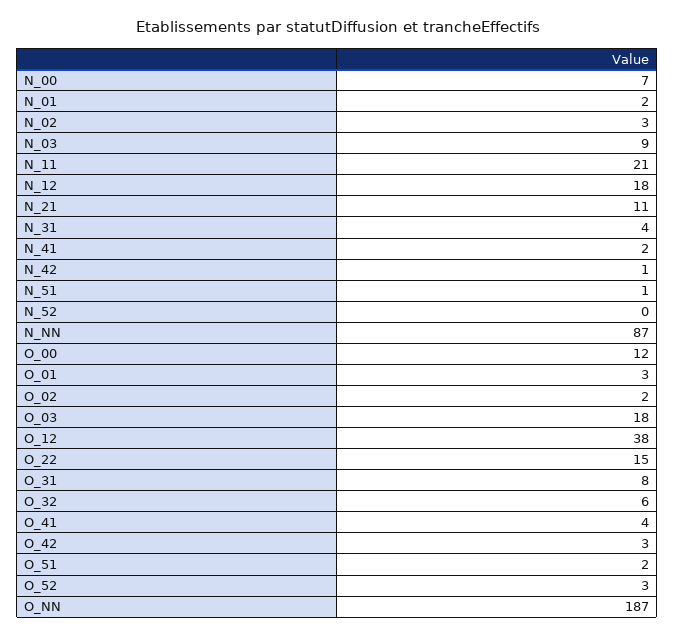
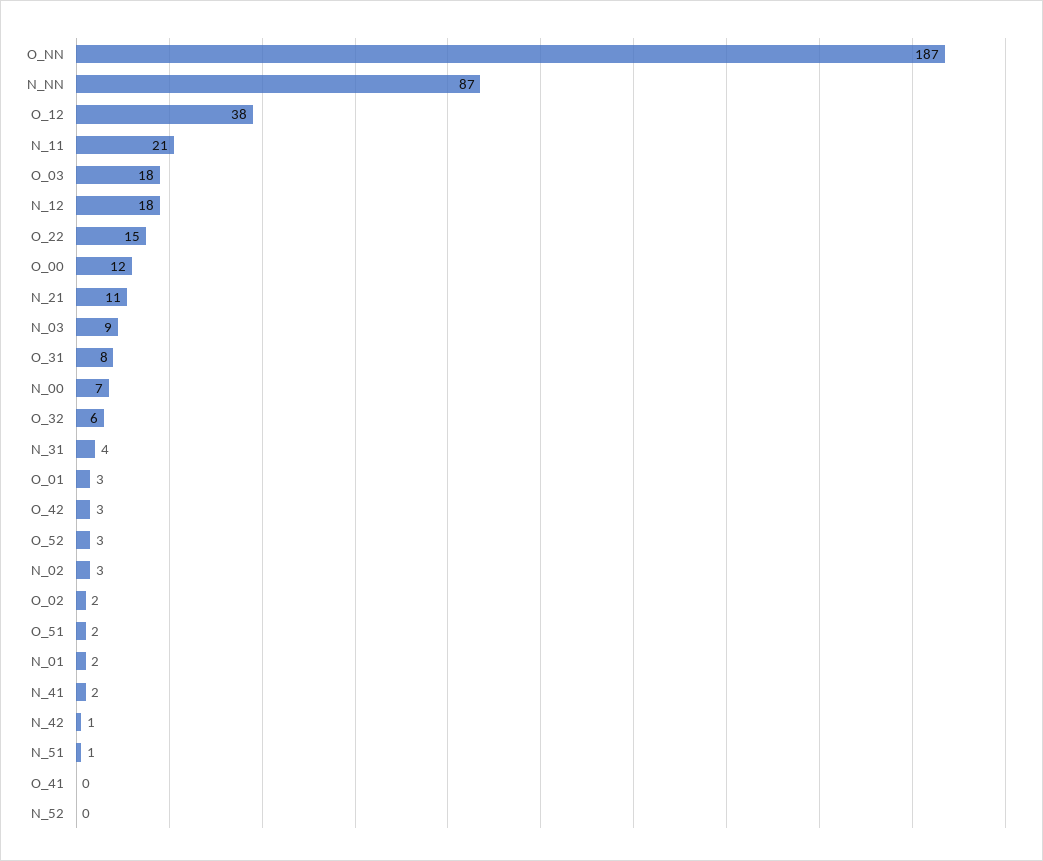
O_41: 4 -> 0

